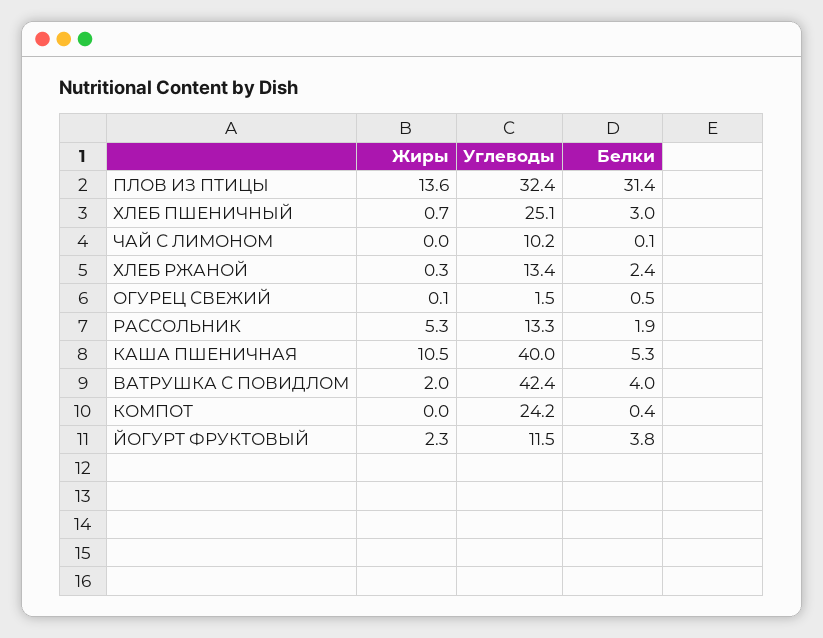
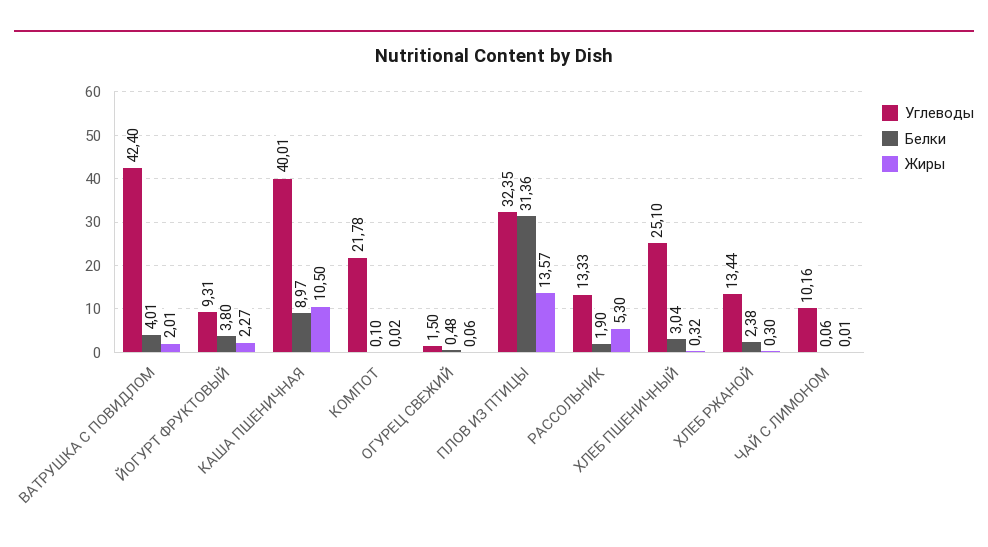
Жиры, ХЛЕБ ПШЕНИЧНЫЙ: 0.7 -> 0.32
Белки, КАША ПШЕНИЧНАЯ: 5.3 -> 8.97
Углеводы, КОМПОТ: 24.2 -> 21.78
Белки, КОМПОТ: 0.4 -> 0.1
Углеводы, ЙОГУРТ ФРУКТОВЫЙ: 11.5 -> 9.31

